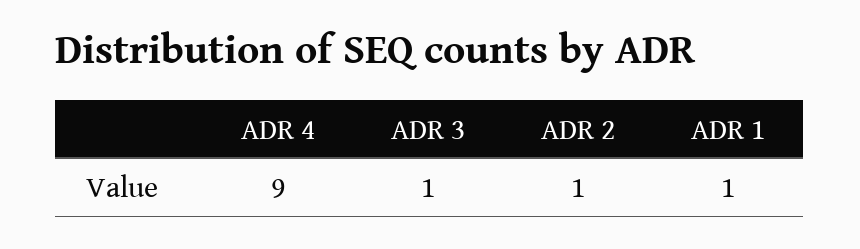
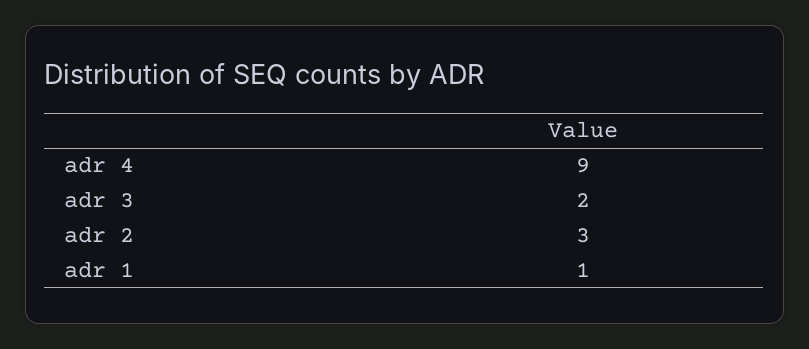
ADR 3: 1 -> 2
ADR 2: 1 -> 3

